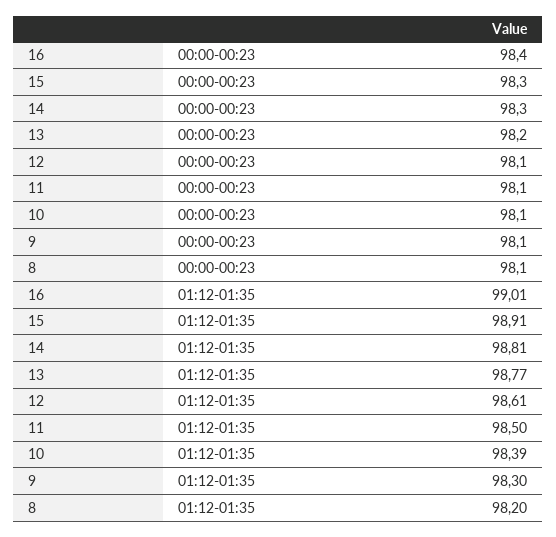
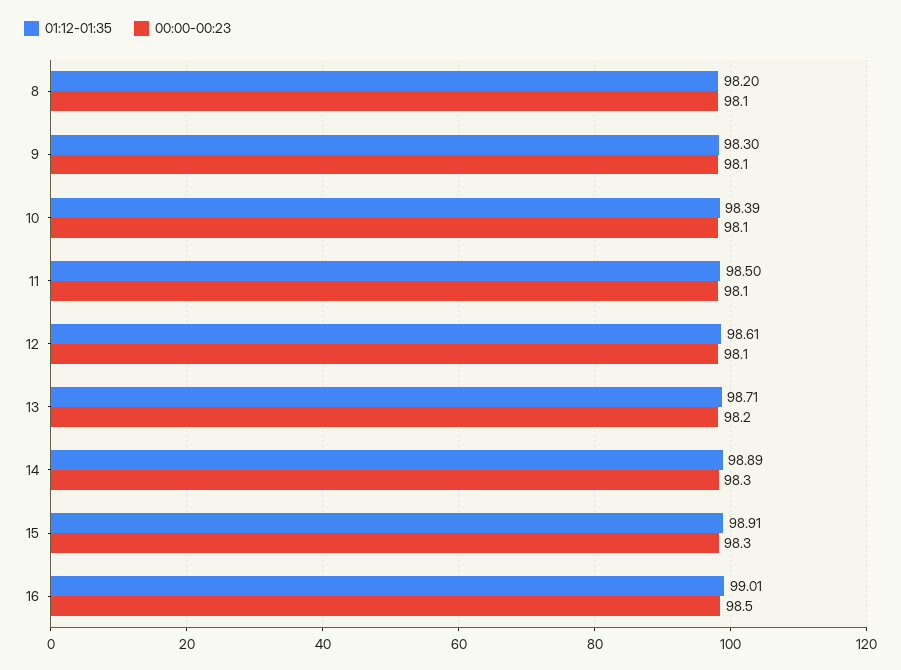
00:00-00:23, 16: 98.4 -> 98.5
01:12-01:35, 14: 98.81 -> 98.89
01:12-01:35, 13: 98.77 -> 98.71

